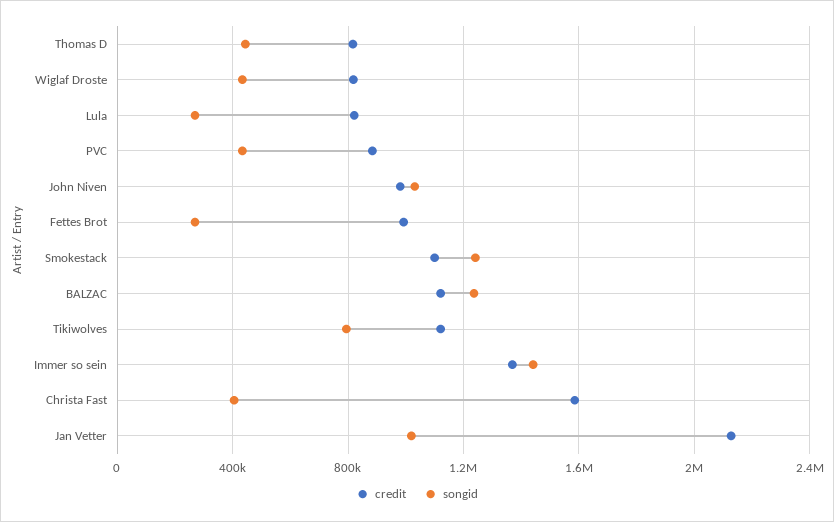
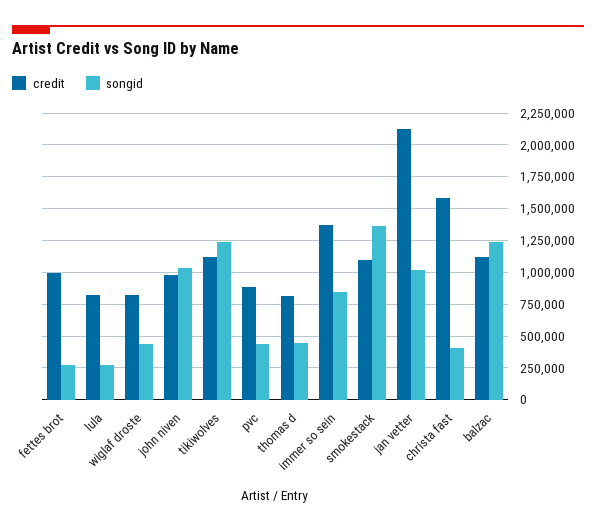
songid, Smokestack: 1250000 -> 1350000
songid, Tikiwolves: 800000 -> 1250000
songid, Immer so sein: 1450000 -> 850000

